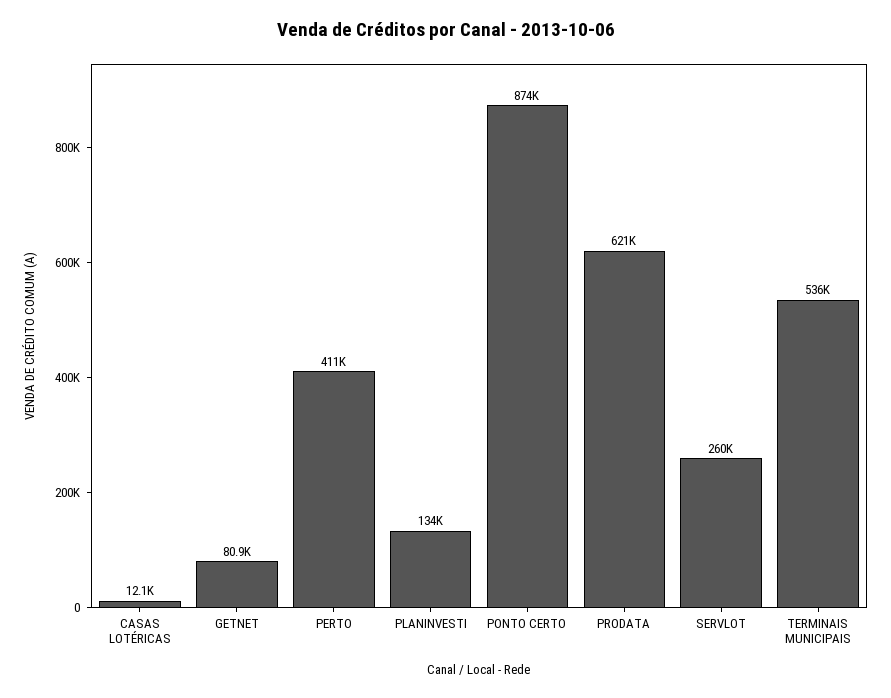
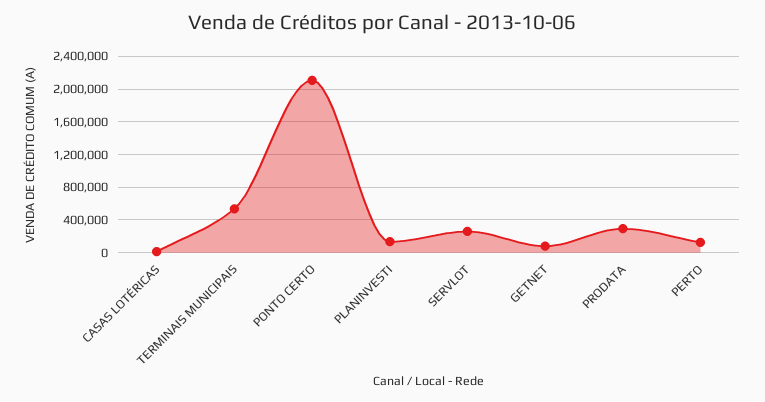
PERTO: 411000 -> 100000
PONTO CERTO: 874000 -> 2100000
PRODATA: 621000 -> 300000

